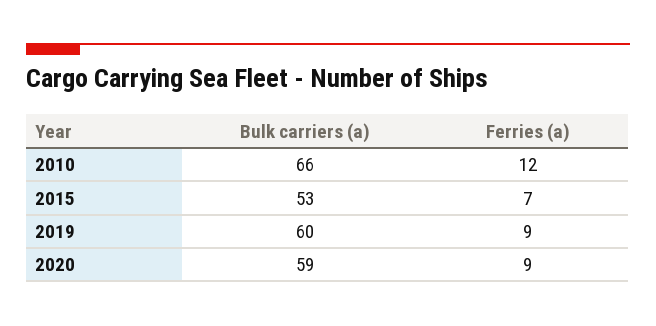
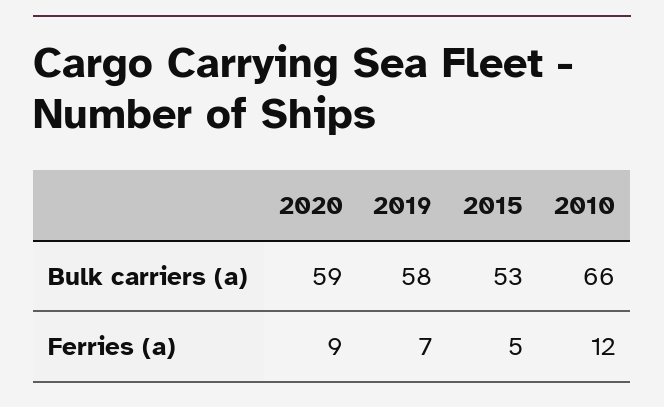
Ferries (a), 2015: 7 -> 5
Bulk carriers (a), 2019: 60 -> 58
Ferries (a), 2019: 9 -> 7

